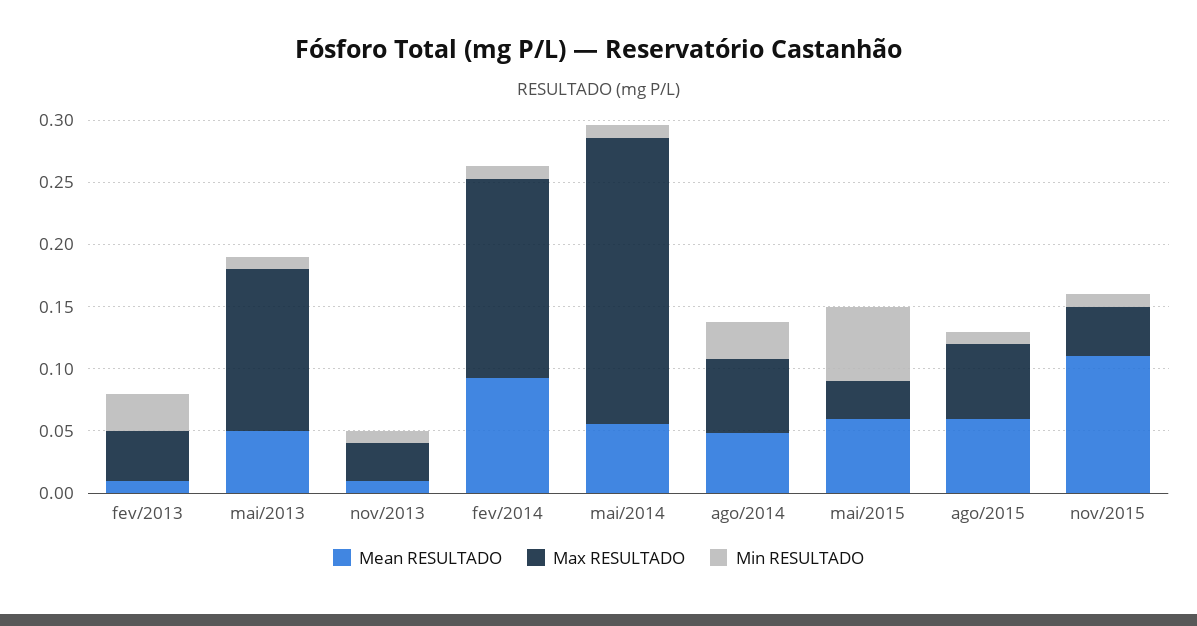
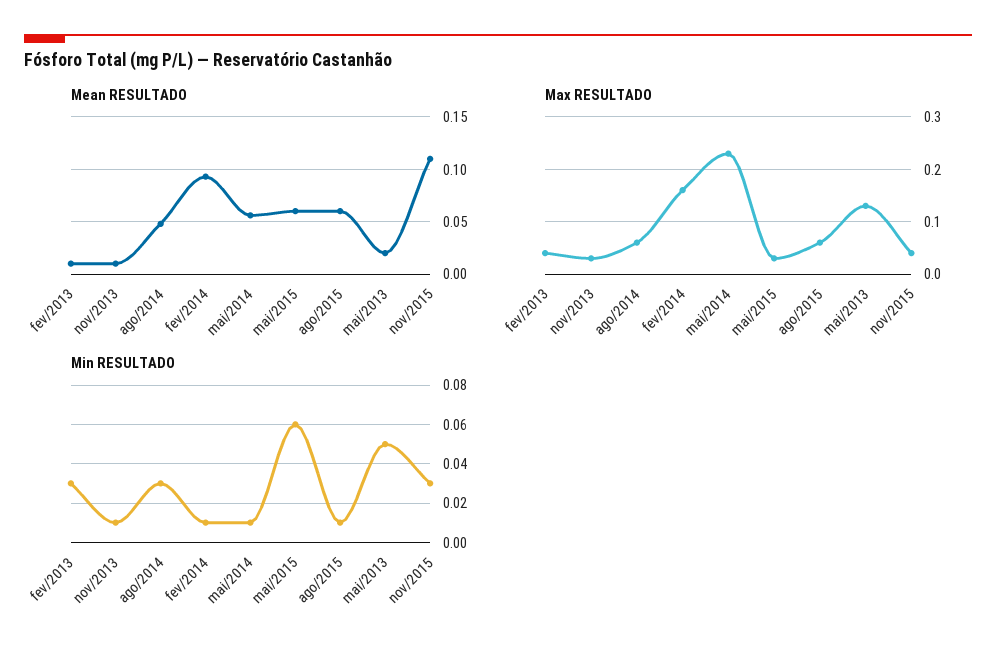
Mean RESULTADO, mai/2013: 0.05 -> 0.02
Min RESULTADO, mai/2013: 0.01 -> 0.05
Min RESULTADO, nov/2015: 0.01 -> 0.03

